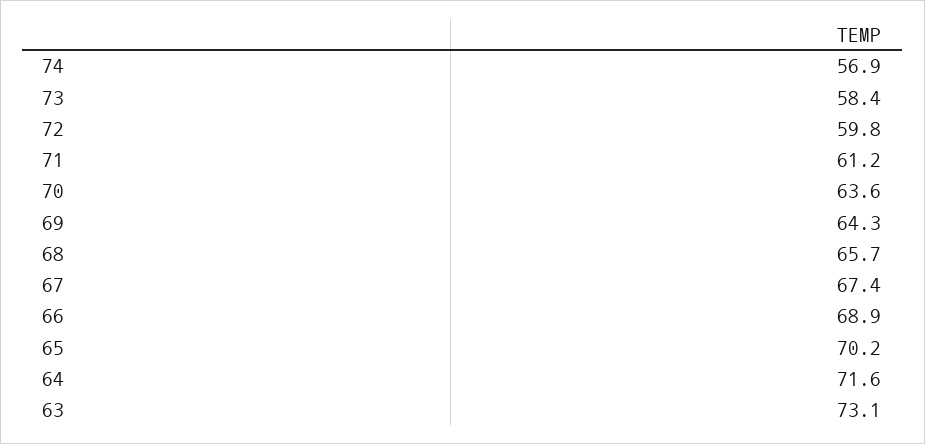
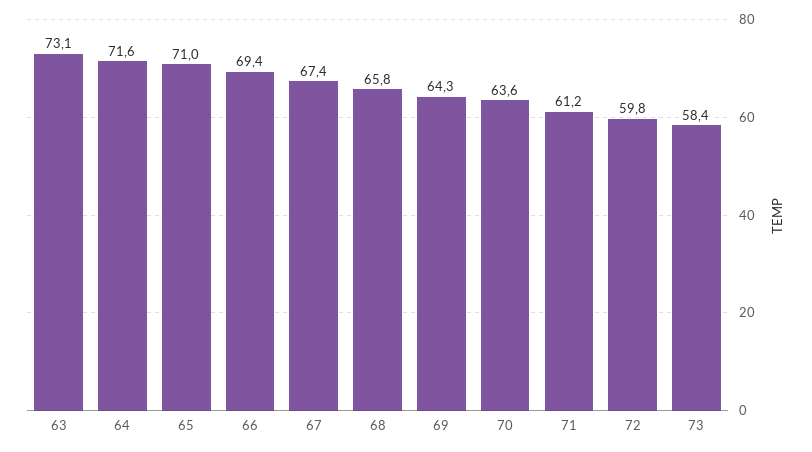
74: 56.9 -> none
68: 65.7 -> 65.8
66: 68.9 -> 69.4
65: 70.2 -> 71

